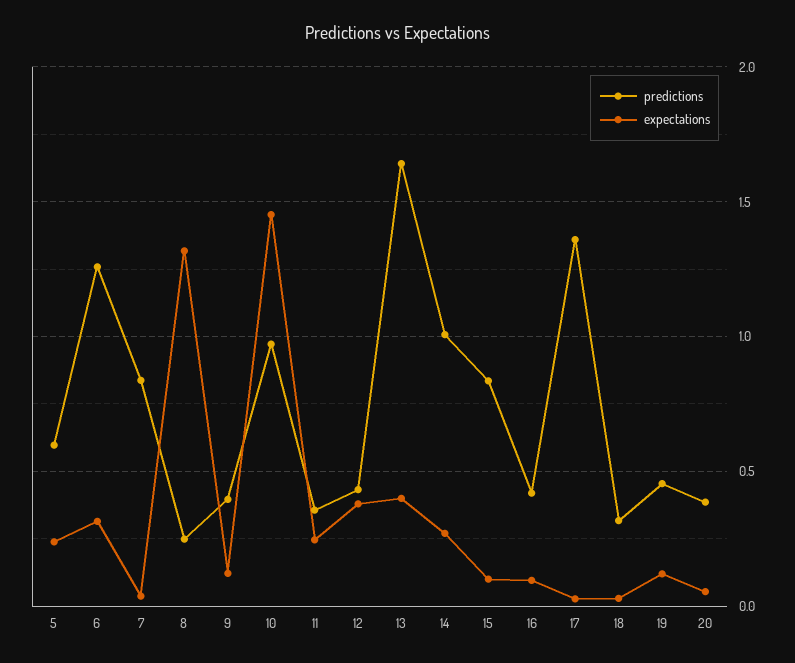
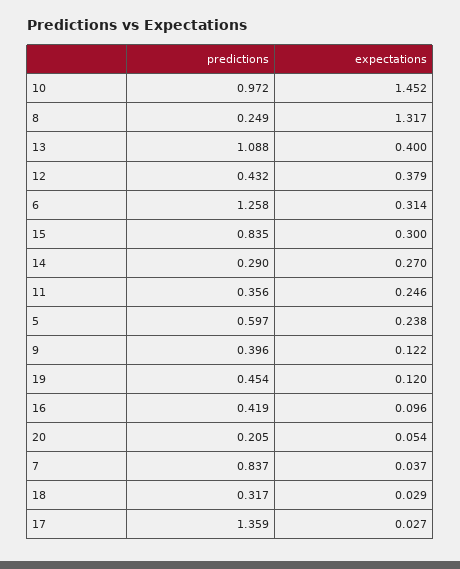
predictions, 13: 1.65 -> 1.088
predictions, 14: 1 -> 0.29
expectations, 15: 0.1 -> 0.3
predictions, 20: 0.4 -> 0.205

